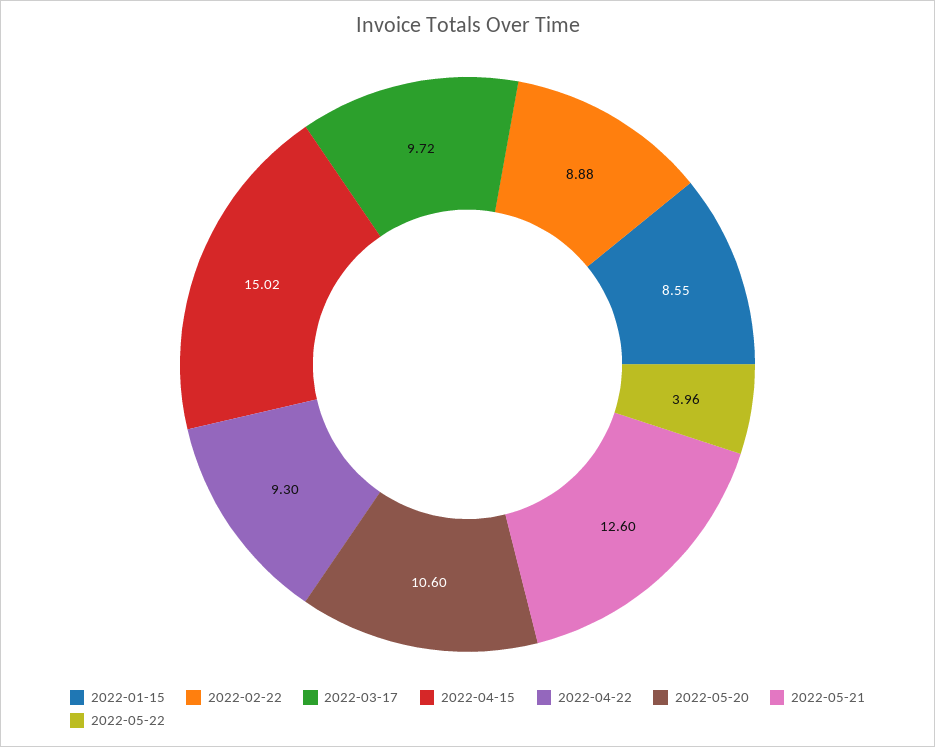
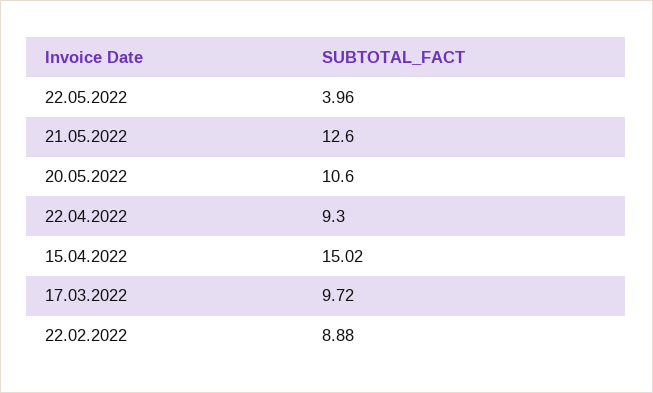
2022-01-15: 8.55 -> none

